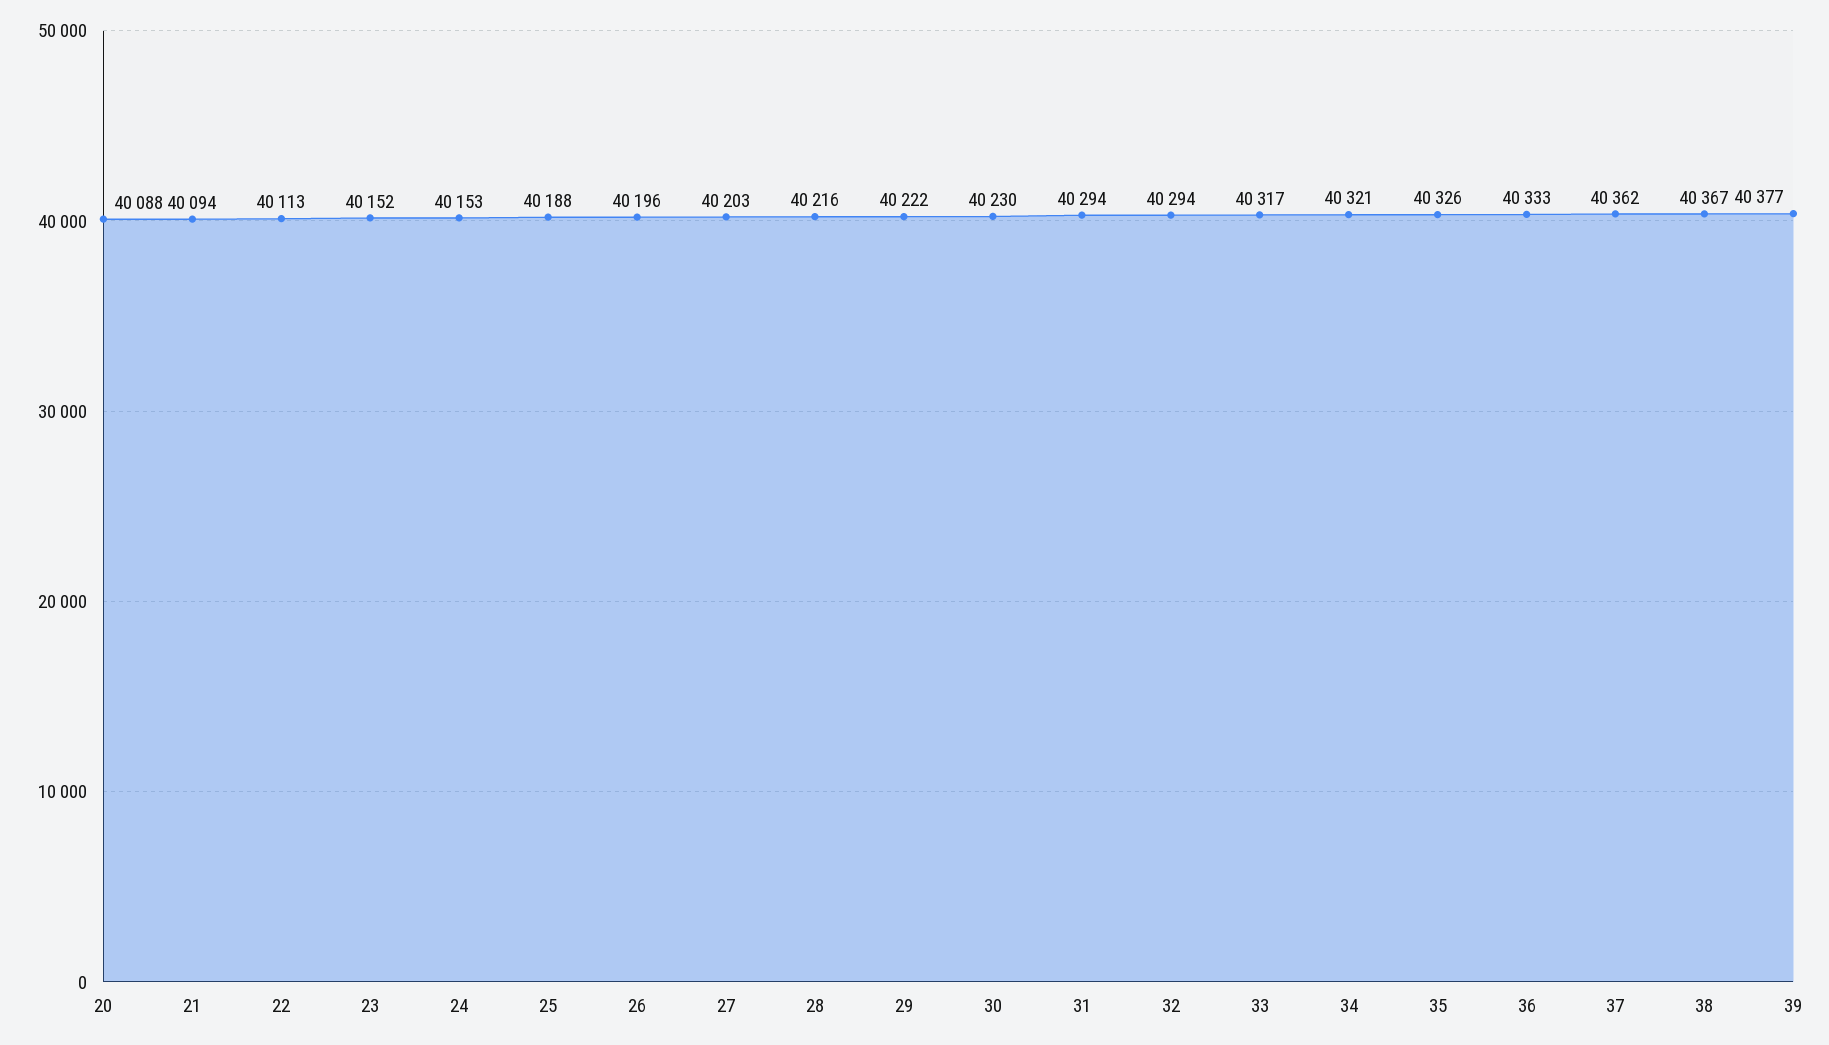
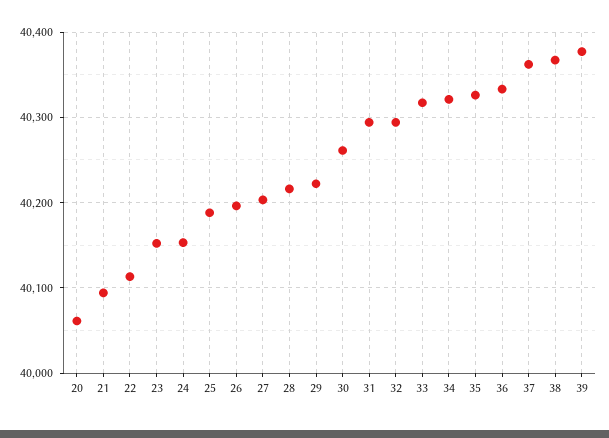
20: 40088 -> 40060
30: 40230 -> 40260

